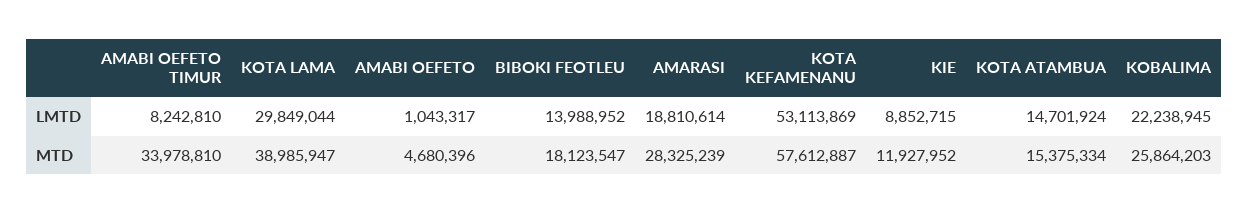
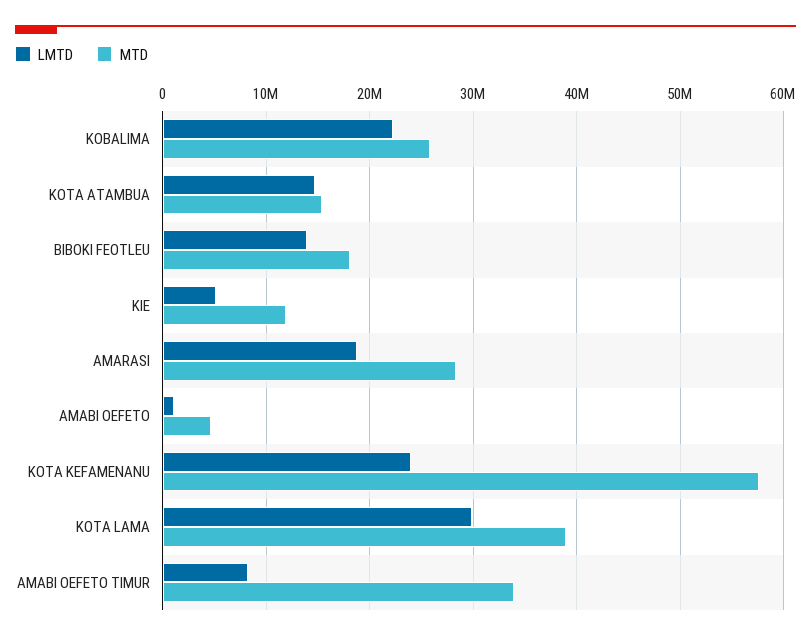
LMTD, KOTA KEFAMENANU: 53113869 -> 24000000
LMTD, KIE: 8852715 -> 5000000

